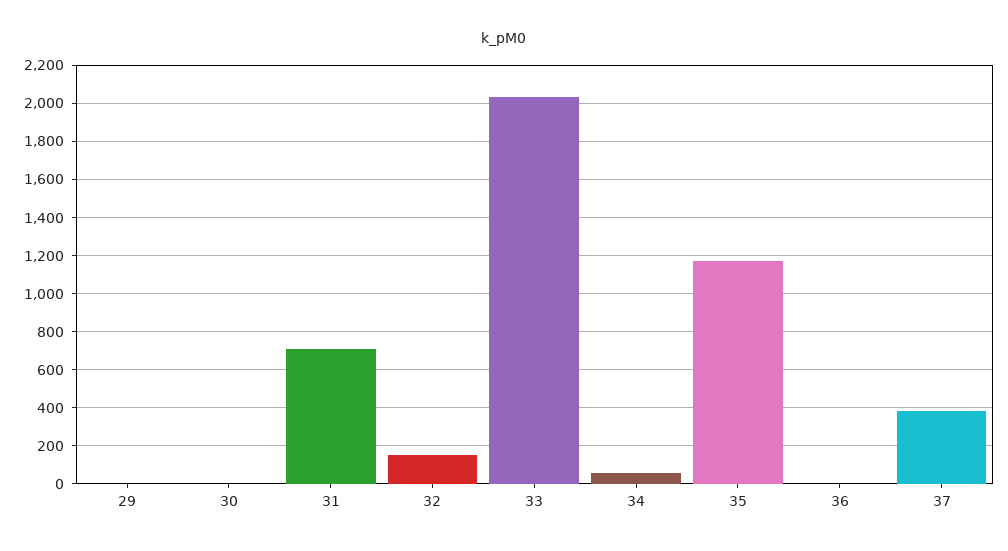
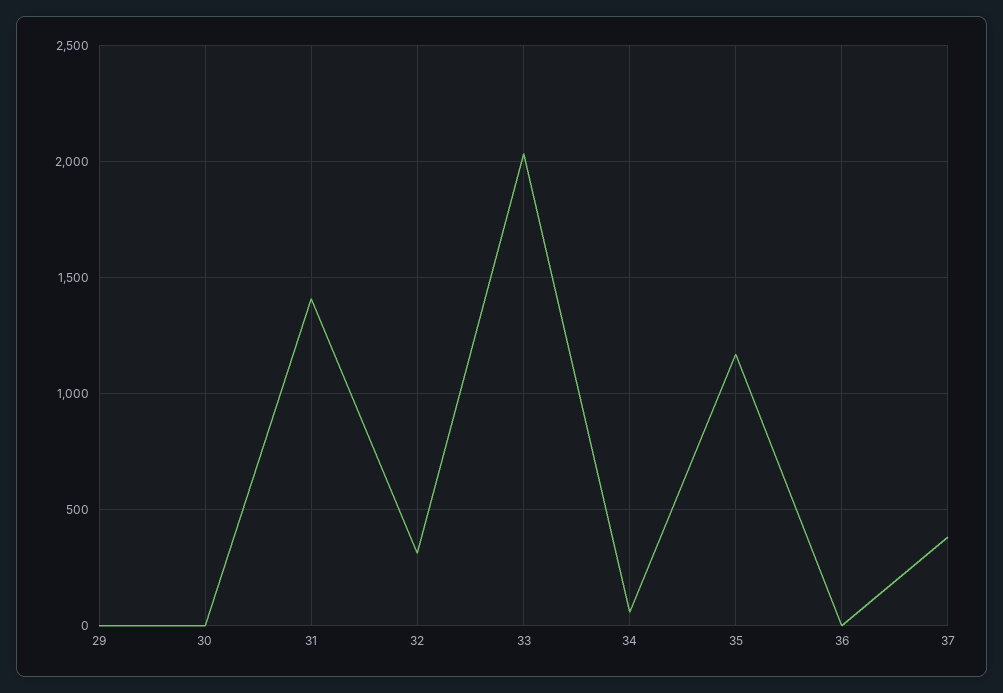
31: 700 -> 1400
32: 150 -> 300

